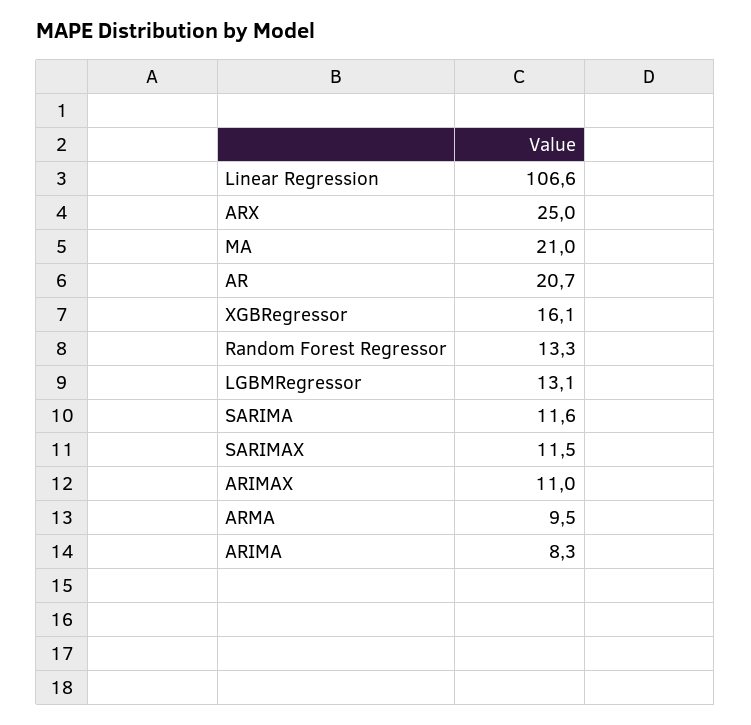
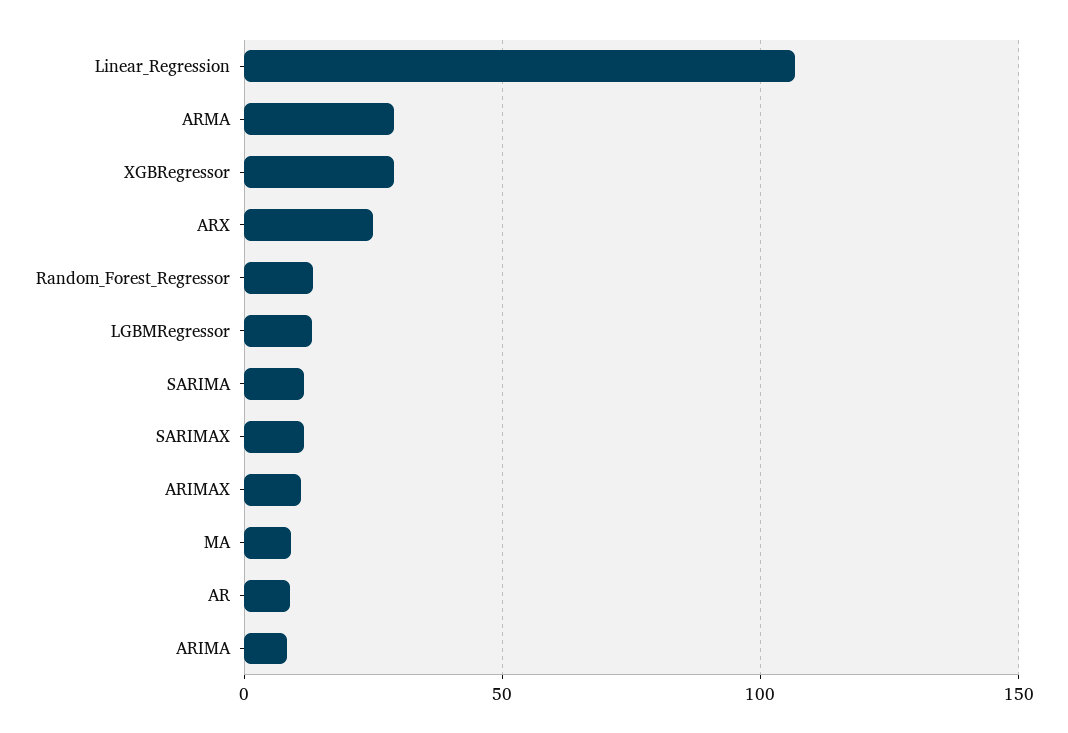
MA: 21 -> 10
AR: 20.7 -> 10
XGBRegressor: 16.1 -> 30
ARMA: 9.5 -> 30

